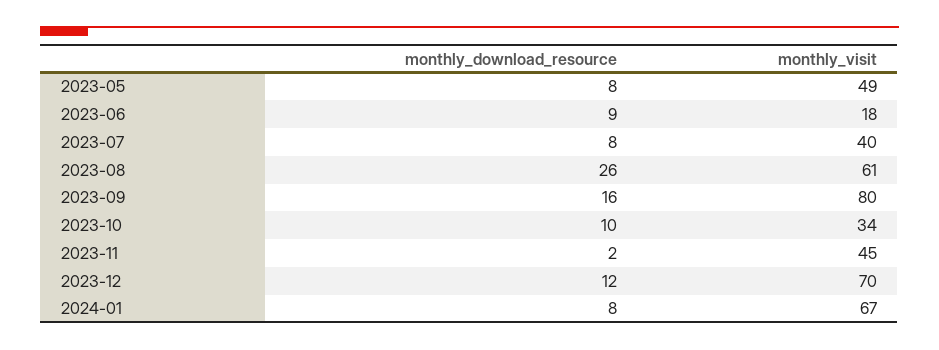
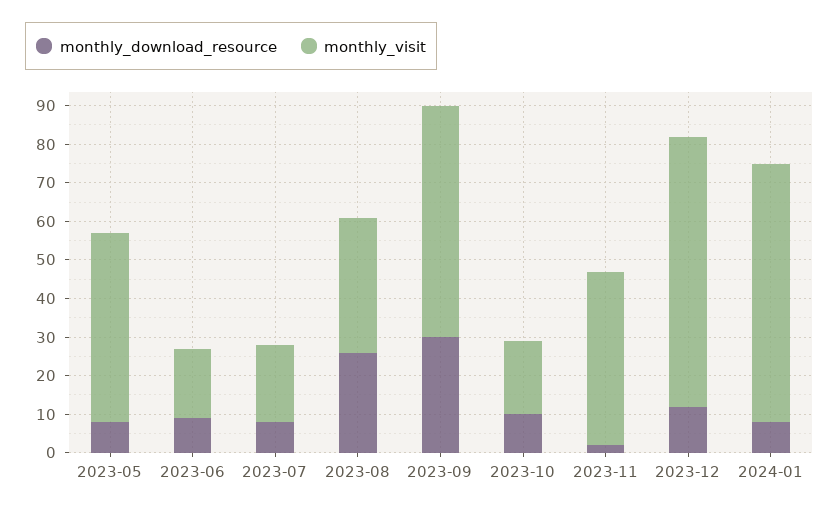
monthly_visit, 2023-07: 40 -> 20
monthly_visit, 2023-08: 61 -> 35
monthly_download_resource, 2023-09: 16 -> 30
monthly_visit, 2023-09: 80 -> 60
monthly_visit, 2023-10: 34 -> 20

